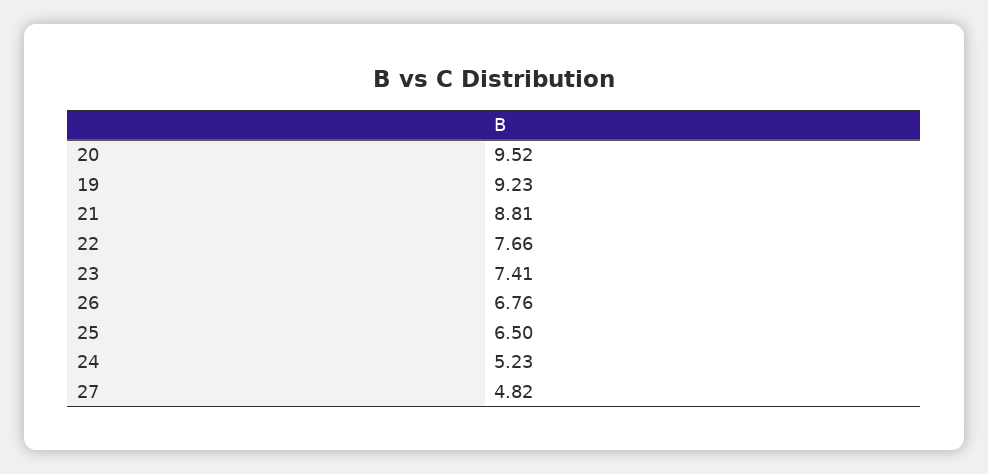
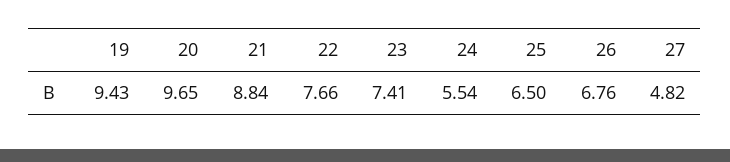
20: 9.52 -> 9.65
19: 9.23 -> 9.43
21: 8.81 -> 8.84
24: 5.23 -> 5.54

